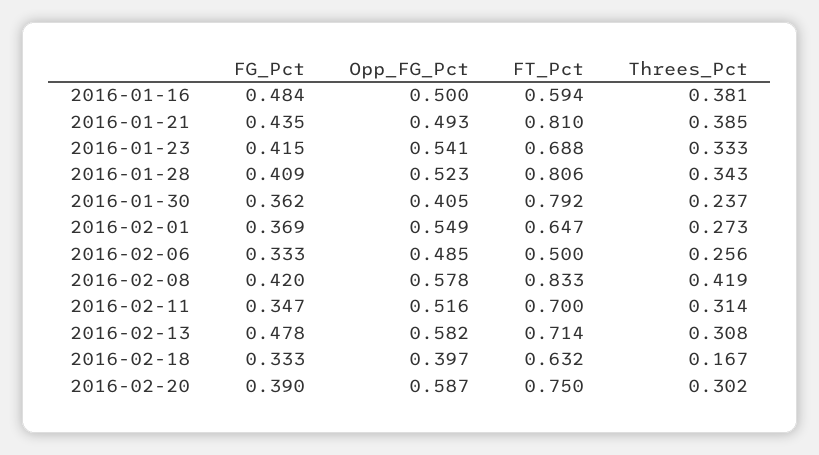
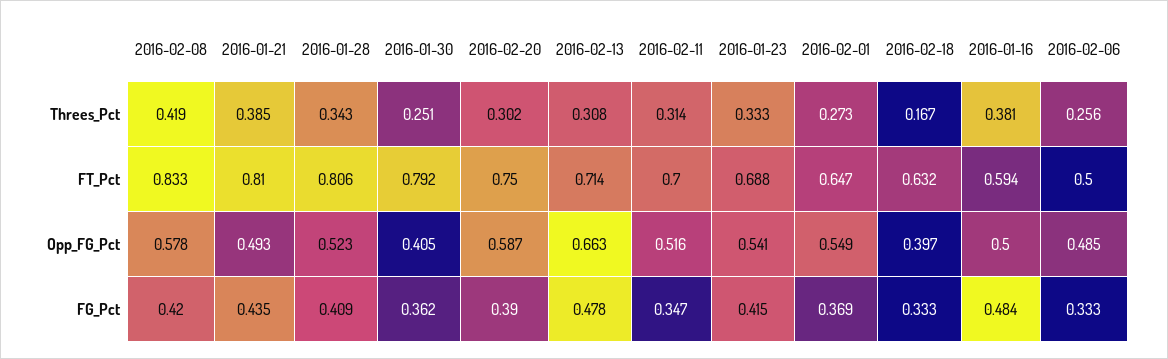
Threes_Pct, 2016-01-30: 0.237 -> 0.251
Opp_FG_Pct, 2016-02-13: 0.582 -> 0.663

